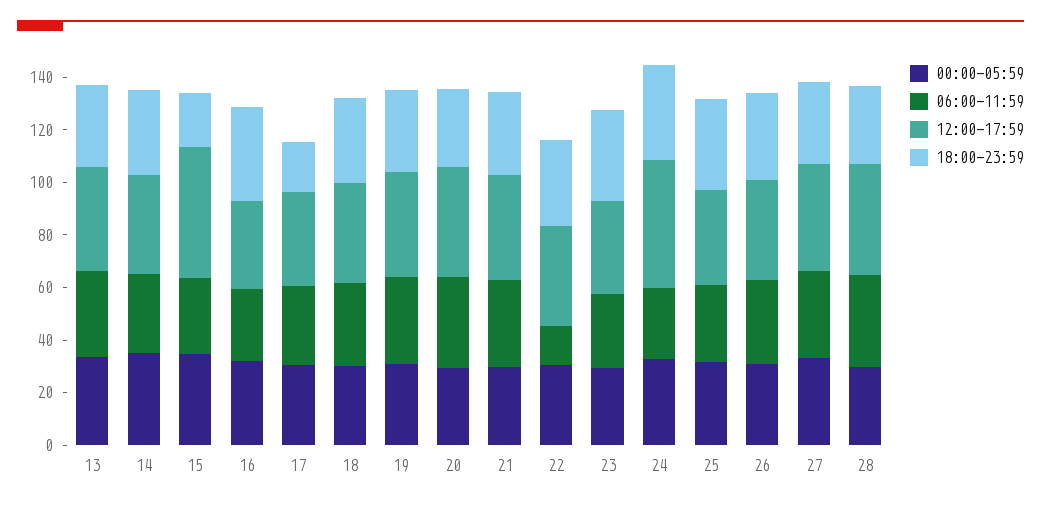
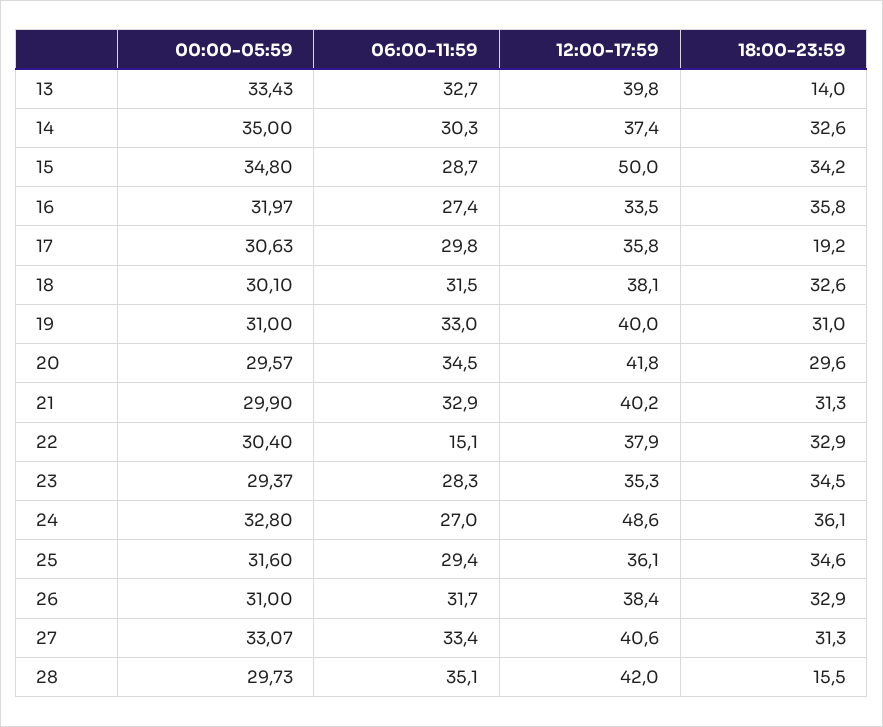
18:00-23:59, 13: 30 -> 14
18:00-23:59, 15: 20 -> 34.2
18:00-23:59, 28: 30 -> 15.5

